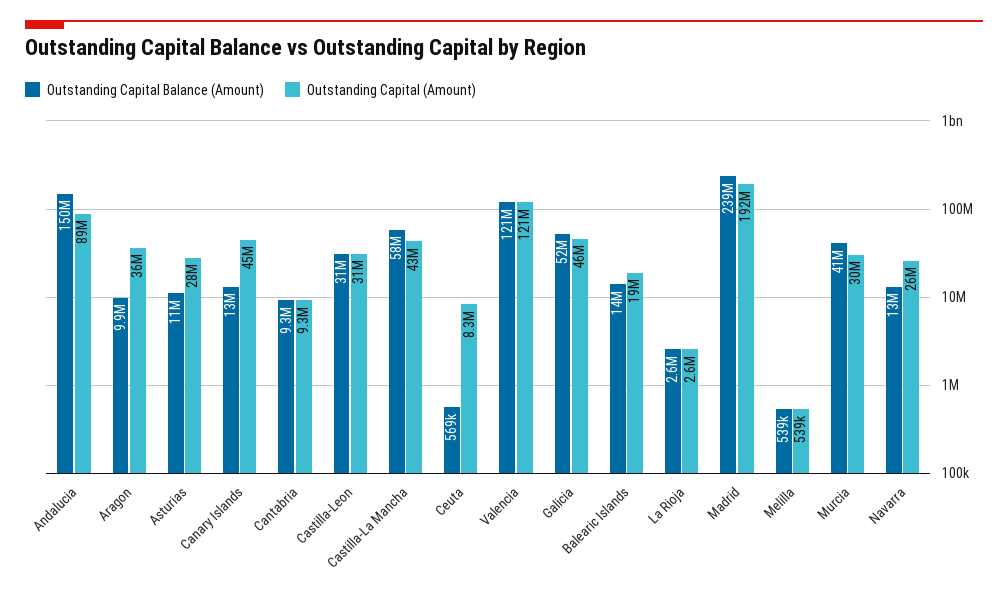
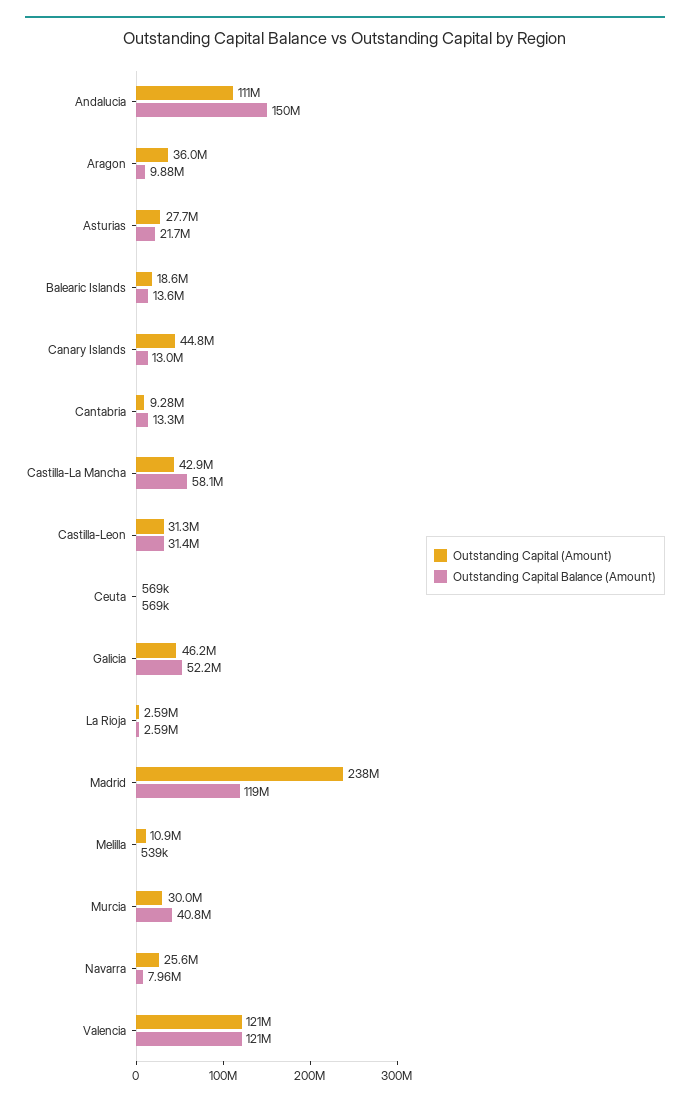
Outstanding Capital (Amount), Andalucia: 89000000 -> 111000000
Outstanding Capital Balance (Amount), Asturias: 11000000 -> 21700000
Outstanding Capital Balance (Amount), Cantabria: 9300000 -> 13300000
Outstanding Capital (Amount), Ceuta: 8300000 -> 569000
Outstanding Capital Balance (Amount), Madrid: 239000000 -> 119000000
Outstanding Capital (Amount), Madrid: 192000000 -> 238000000
Outstanding Capital (Amount), Melilla: 539000 -> 10900000
Outstanding Capital Balance (Amount), Navarra: 13000000 -> 7960000

